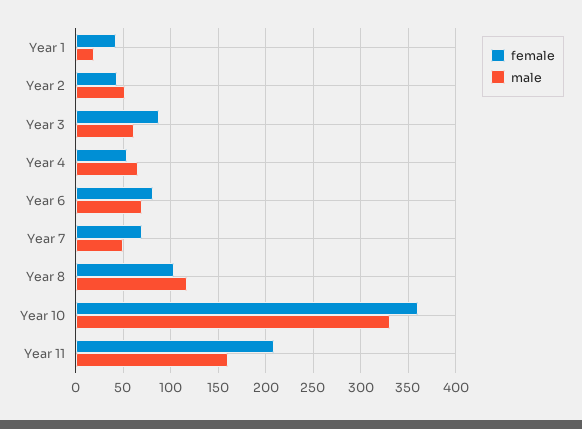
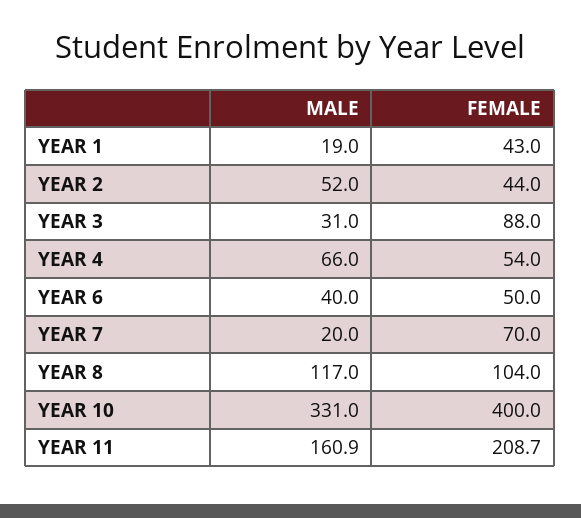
male, Year 3: 60 -> 31
female, Year 6: 80 -> 50
male, Year 6: 70 -> 40
male, Year 7: 50 -> 20
female, Year 10: 360 -> 400

